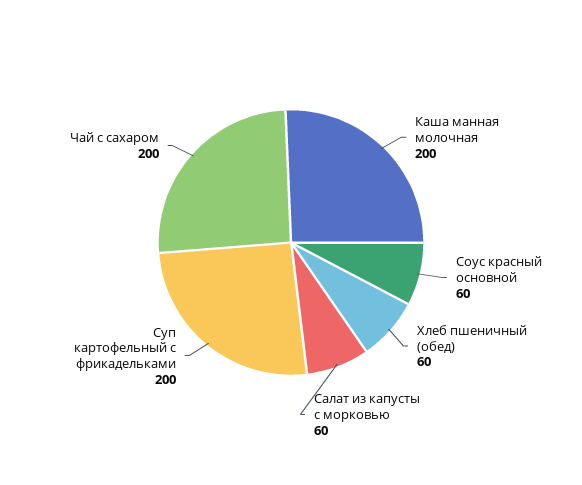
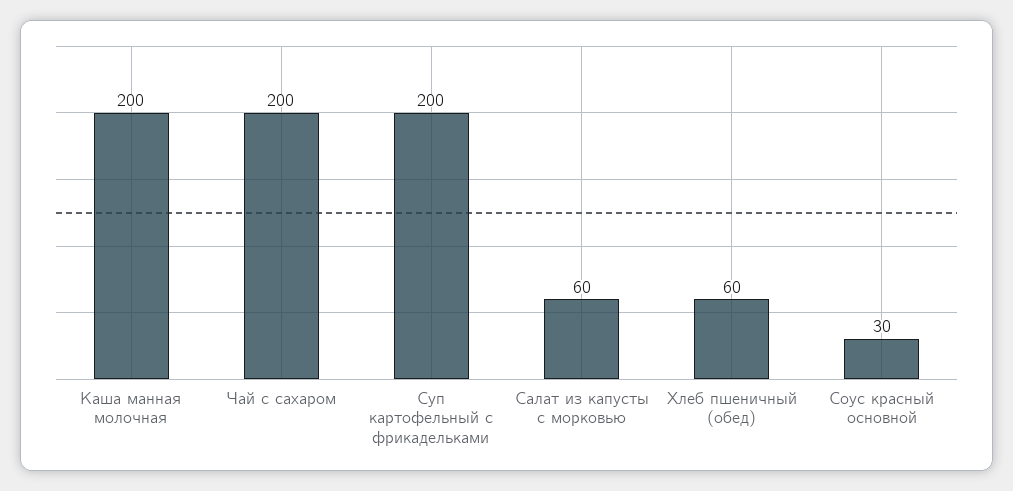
Соус красный основной: 60 -> 30

